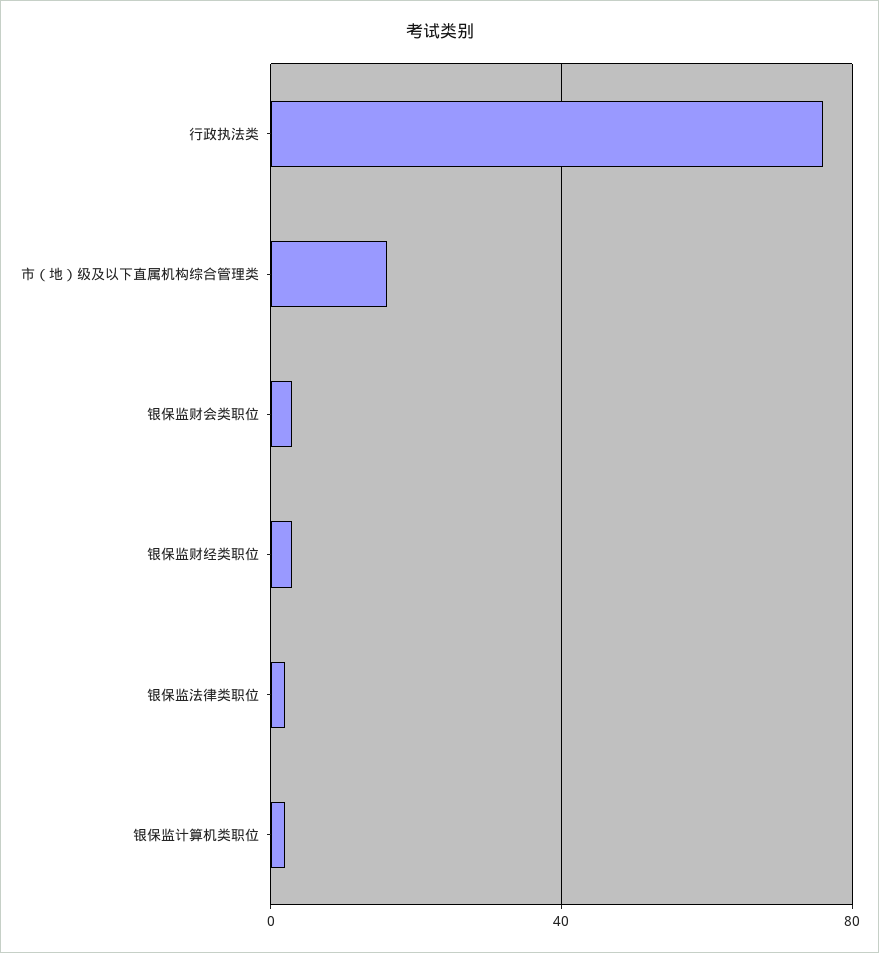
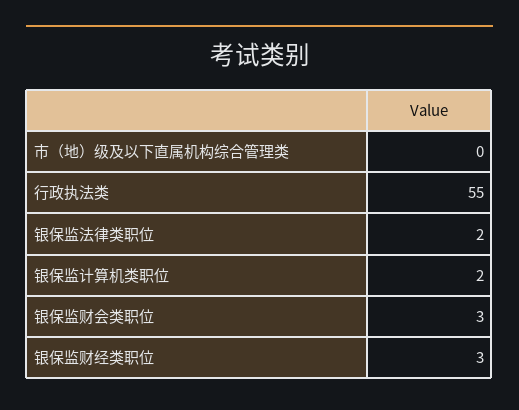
行政执法类: 75 -> 55
市（地）级及以下直属机构综合管理类: 15 -> 0

